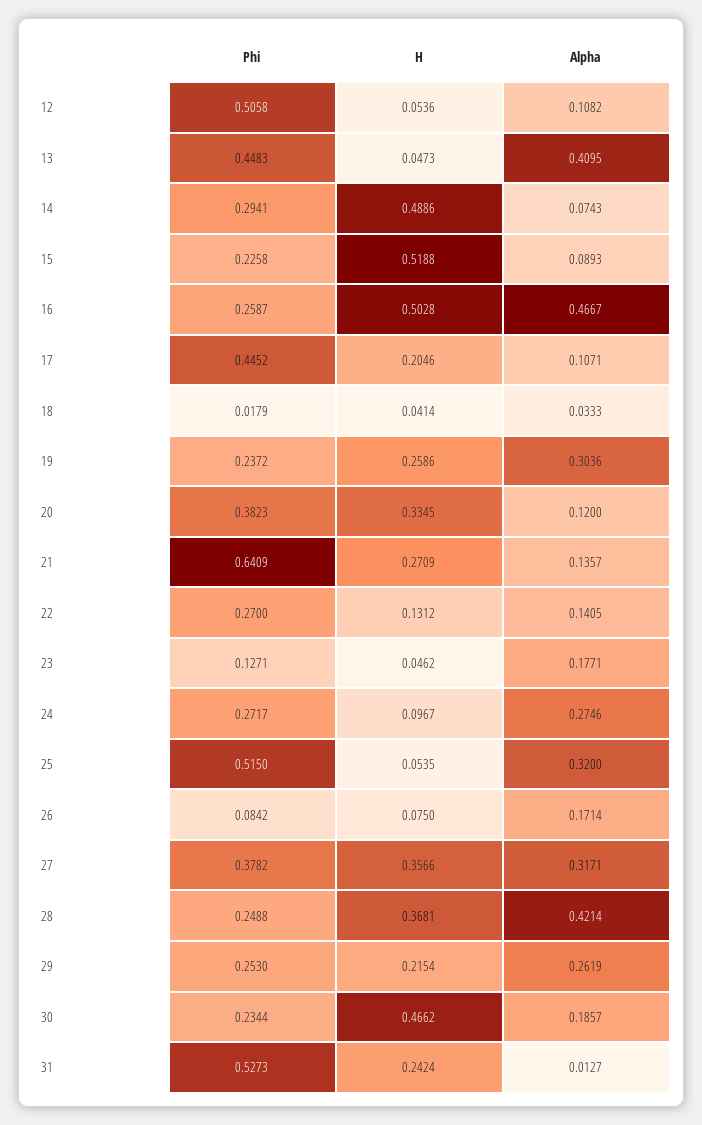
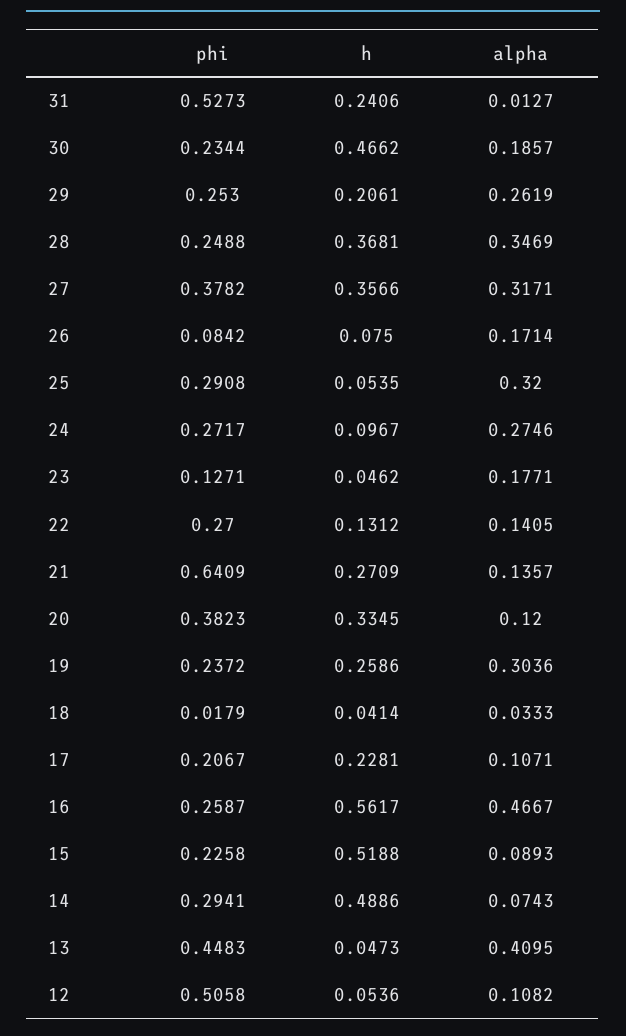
H, 16: 0.5028 -> 0.5617
Phi, 17: 0.4452 -> 0.2067
H, 17: 0.2046 -> 0.2281
Phi, 25: 0.515 -> 0.2908
Alpha, 28: 0.4214 -> 0.3469
H, 29: 0.2154 -> 0.2061
H, 31: 0.2424 -> 0.2406

